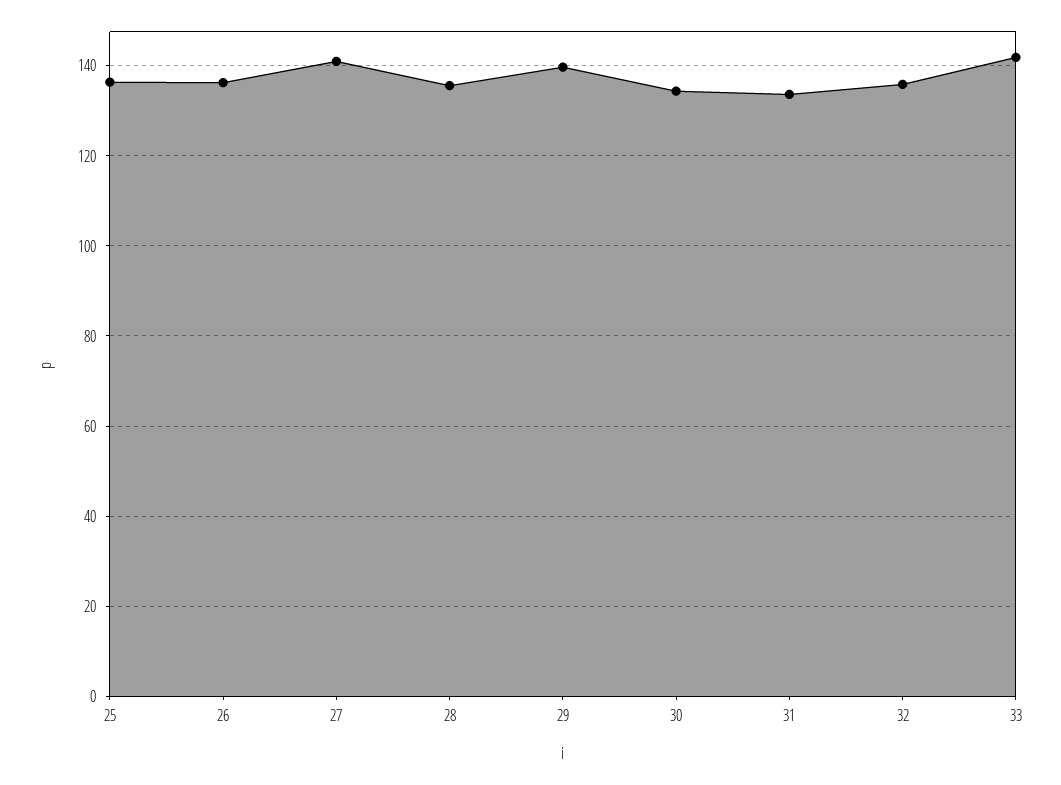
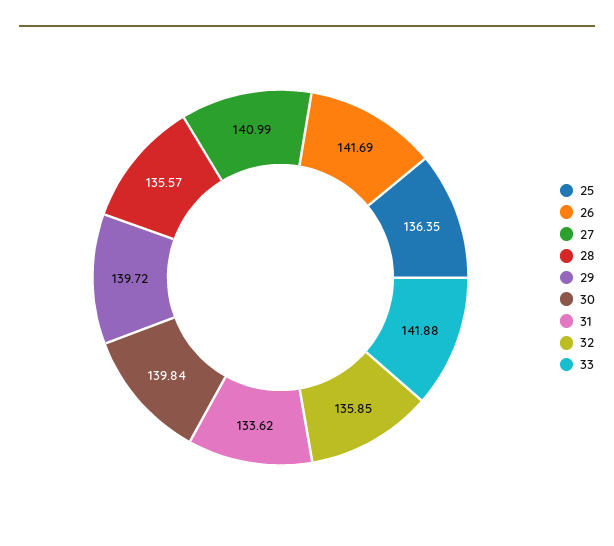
26: 136 -> 141.69
30: 134 -> 139.84

